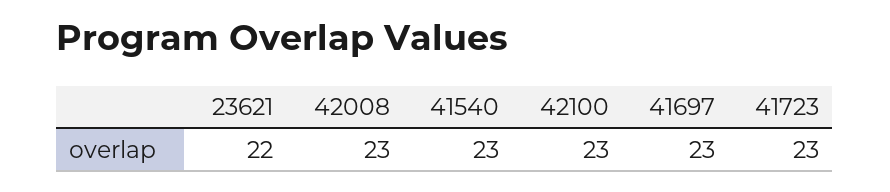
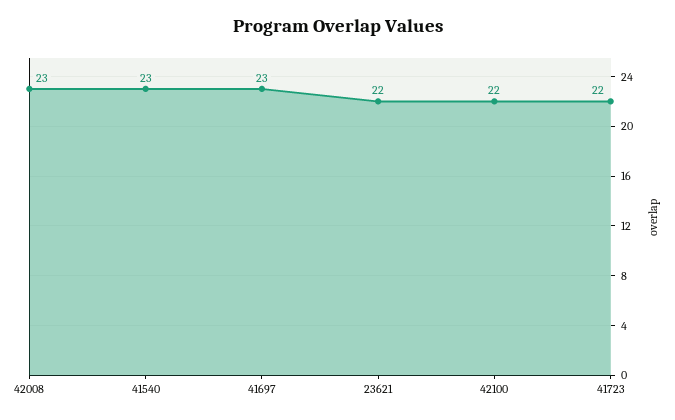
42100: 23 -> 22
41723: 23 -> 22

